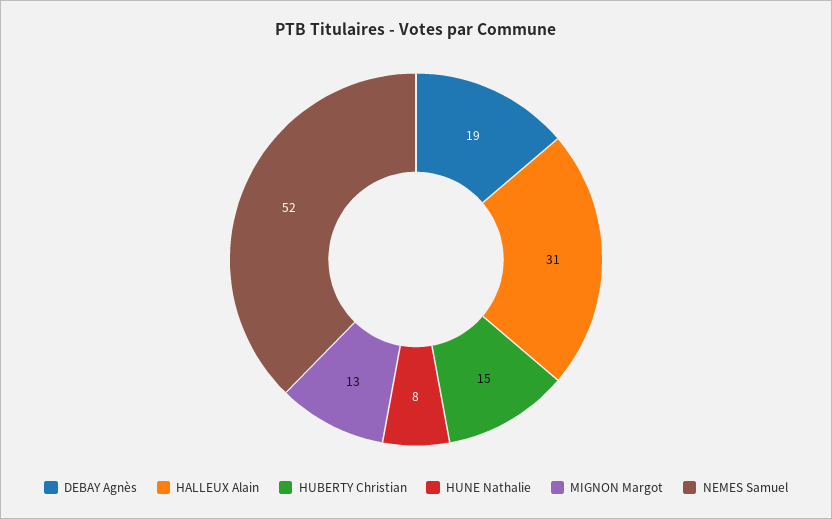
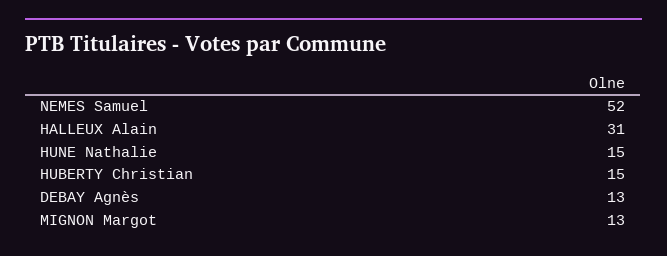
DEBAY Agnès: 19 -> 13
HUNE Nathalie: 8 -> 15

